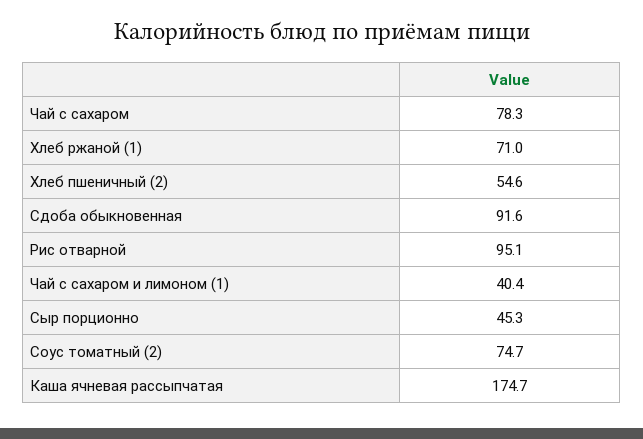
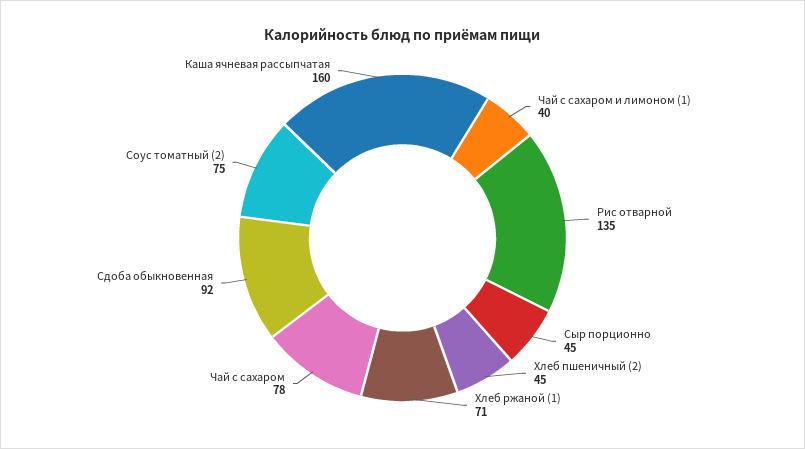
Хлеб пшеничный (2): 54.6 -> 45
Рис отварной: 95.1 -> 135
Каша ячневая рассыпчатая: 174.7 -> 160

